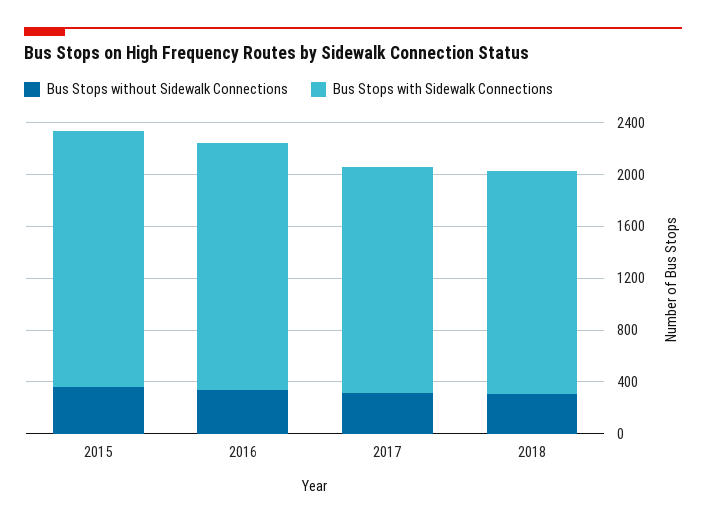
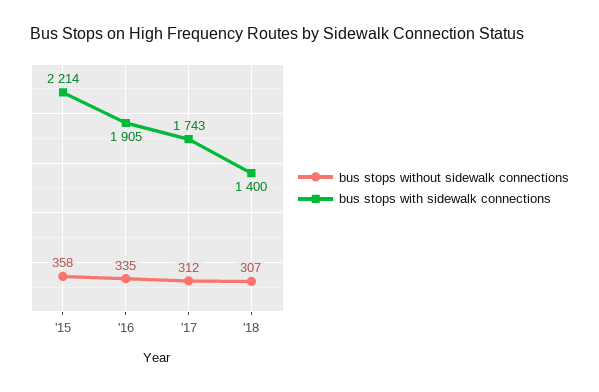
Bus Stops with Sidewalk Connections, 2015: 2000 -> 2214
Bus Stops with Sidewalk Connections, 2018: 1700 -> 1400

